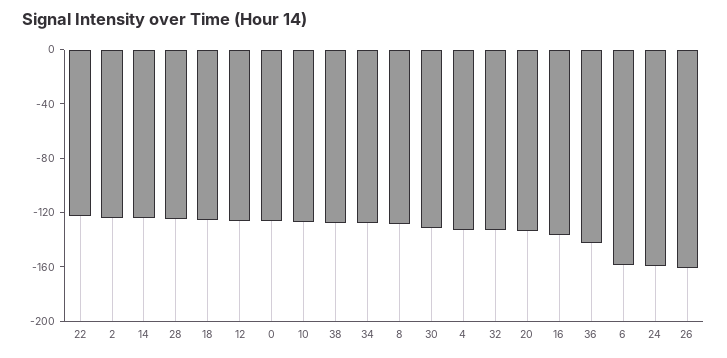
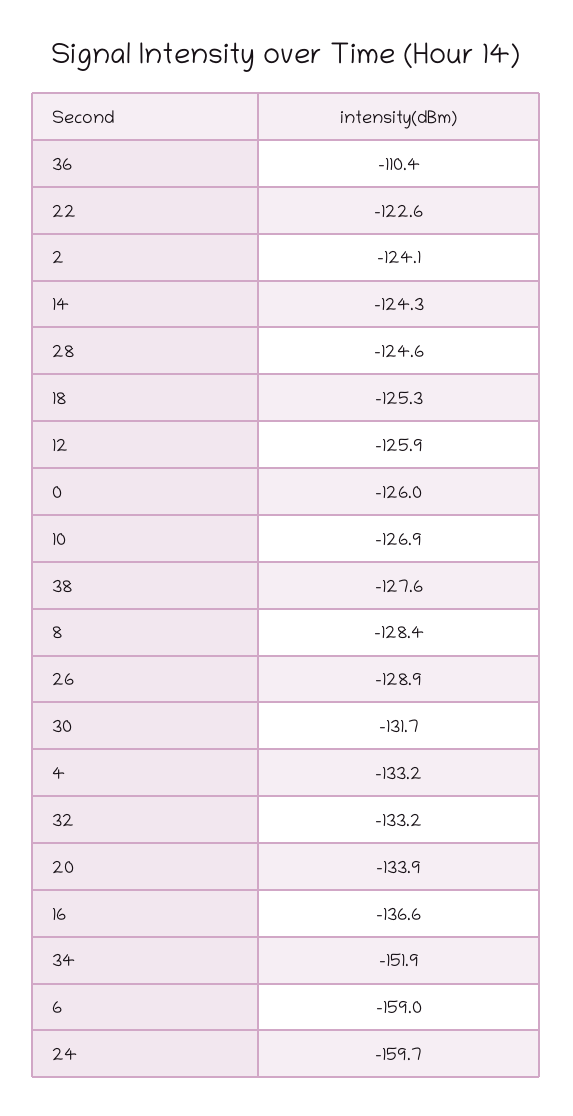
34: -130 -> -151.9
36: -140 -> -110.4
26: -160 -> -128.9

